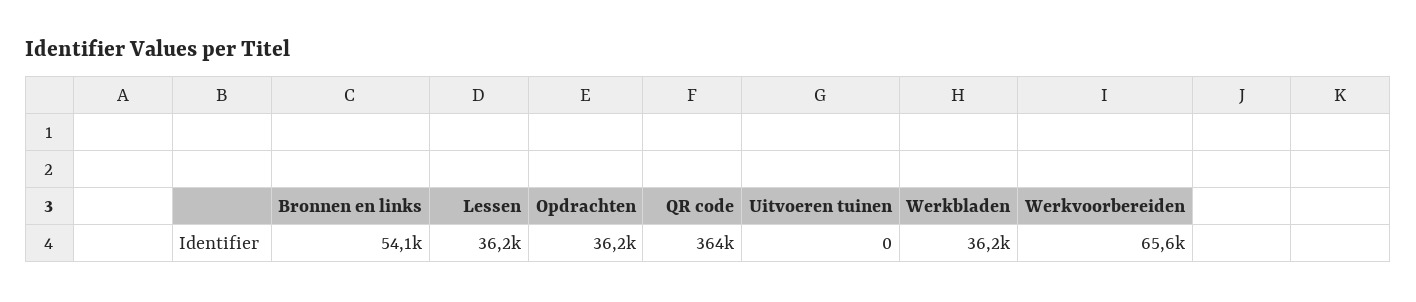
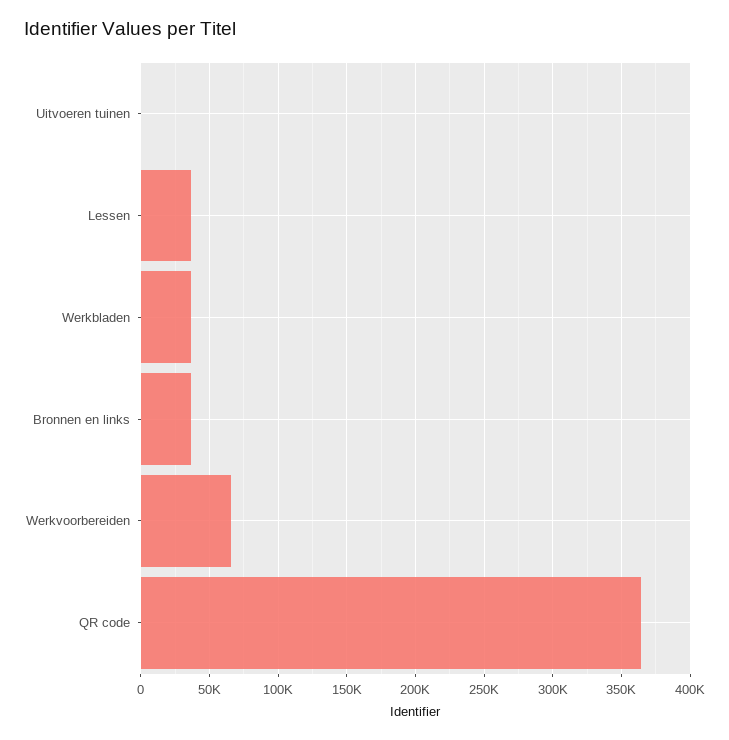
Bronnen en links: 54100 -> 35000
Opdrachten: 36200 -> none

